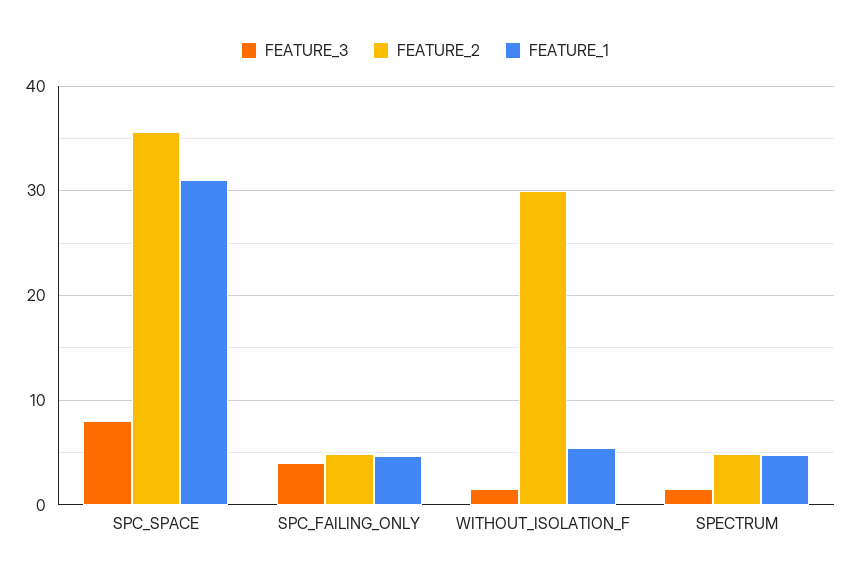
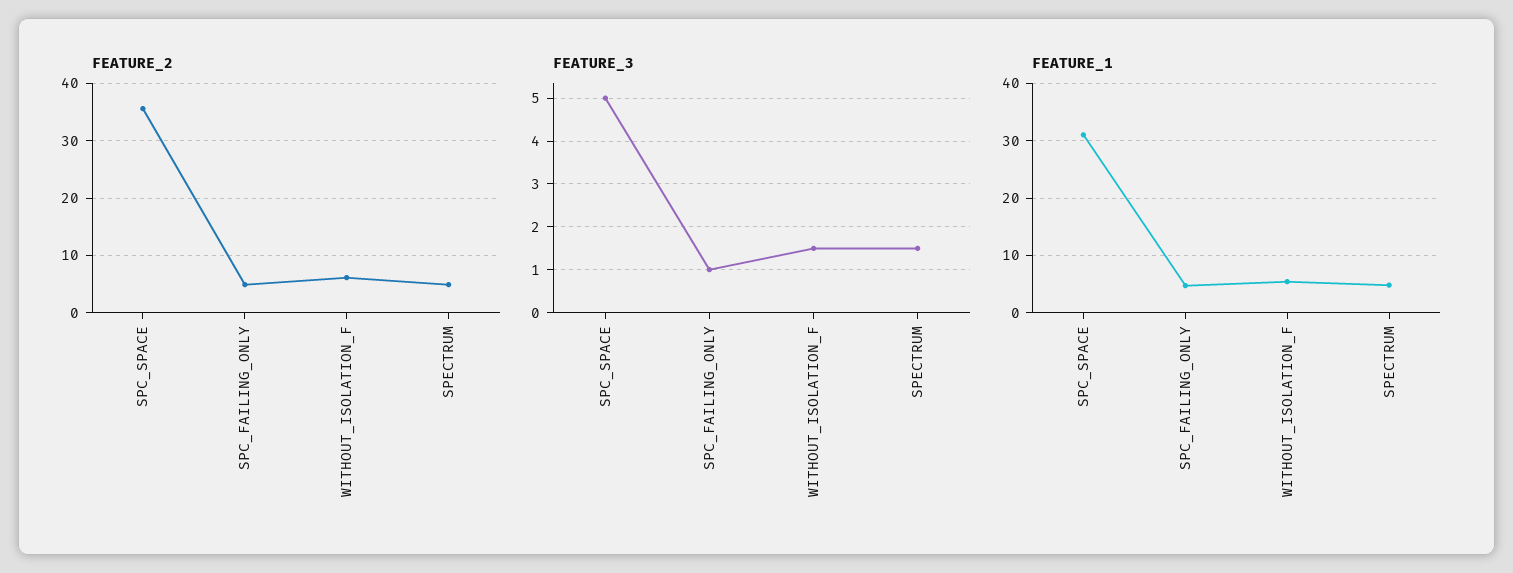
FEATURE_3, SPC_SPACE: 8 -> 5
FEATURE_3, SPC_FAILING_ONLY: 4 -> 1
FEATURE_2, WITHOUT_ISOLATION_F: 30 -> 6

